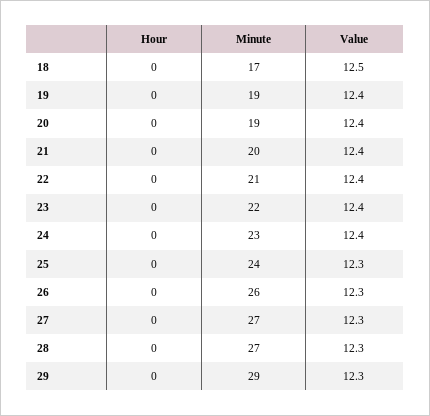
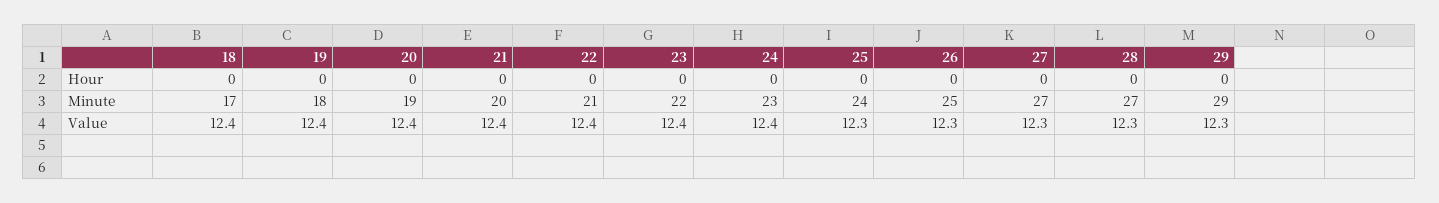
Value, 18: 12.5 -> 12.4
Minute, 19: 19 -> 18
Minute, 26: 26 -> 25

